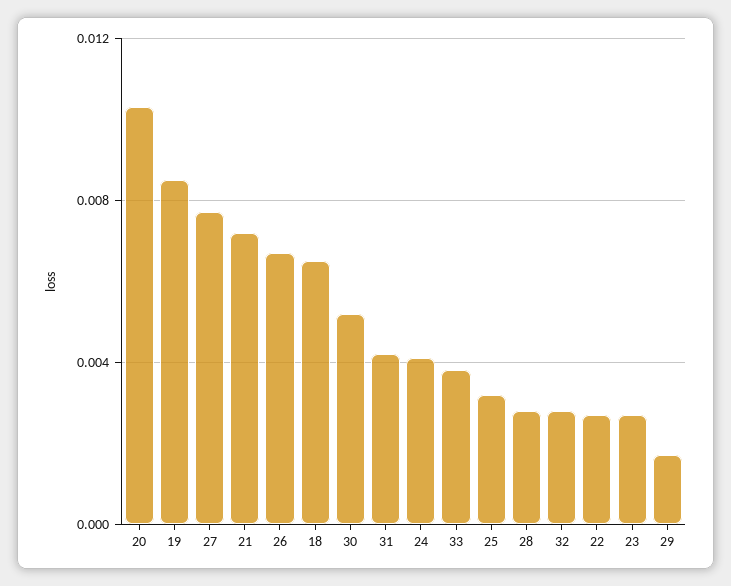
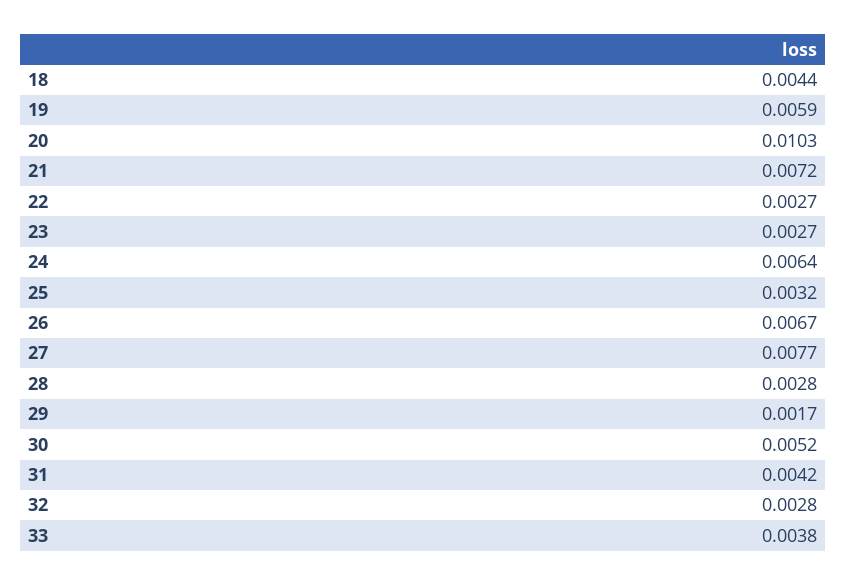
19: 0.0085 -> 0.0059
18: 0.0065 -> 0.0044
24: 0.004 -> 0.0064

